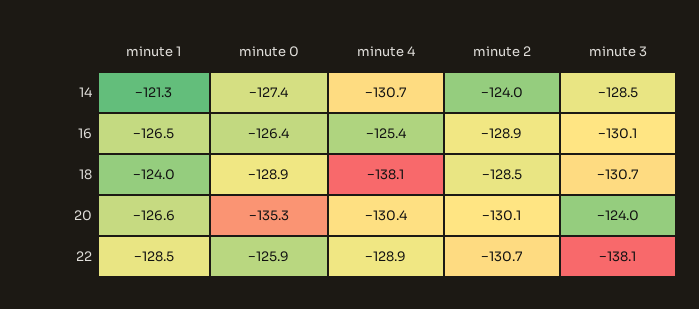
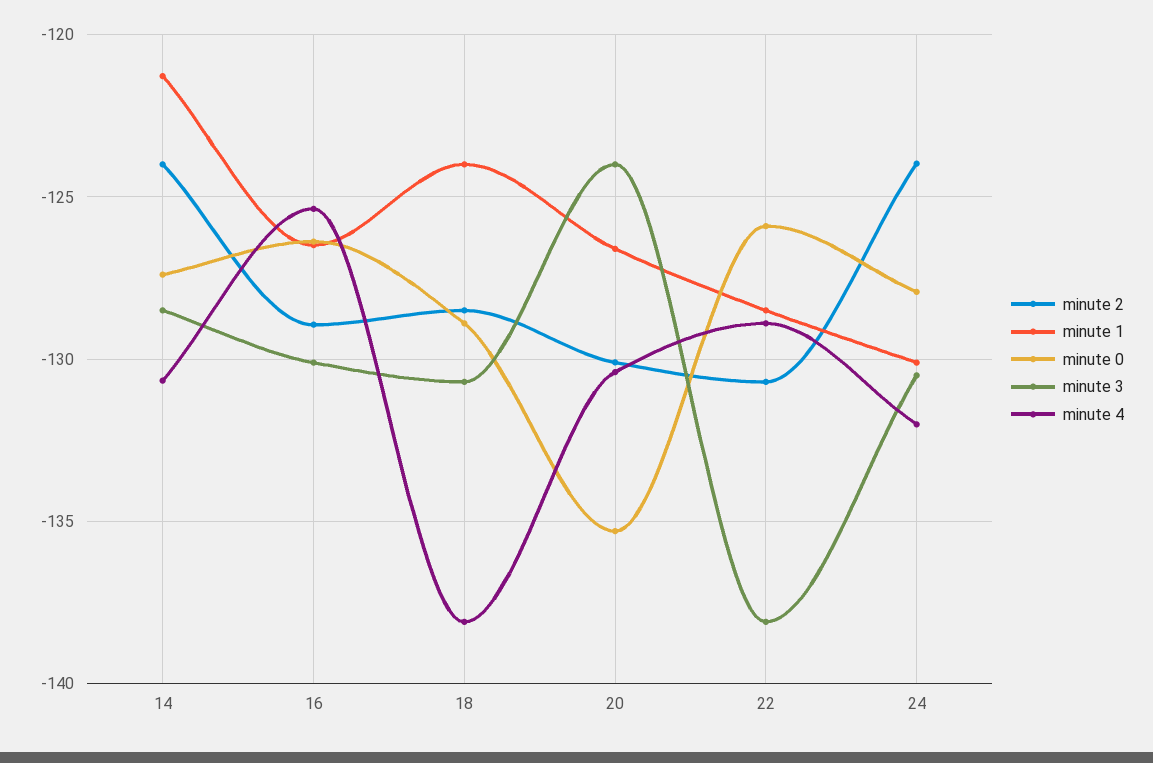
minute 2, 24: none -> -124
minute 1, 24: none -> -130
minute 0, 24: none -> -128
minute 3, 24: none -> -130.5
minute 4, 24: none -> -132

